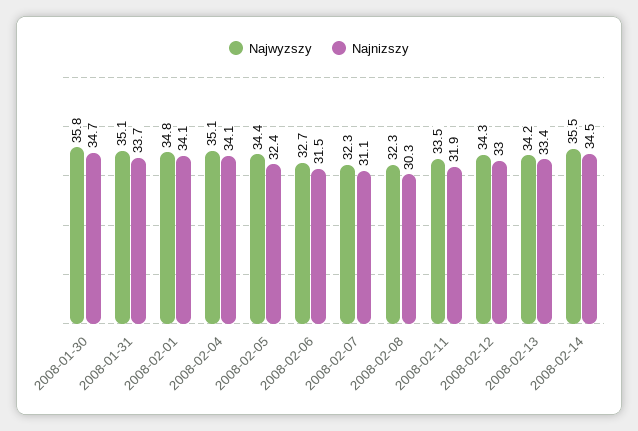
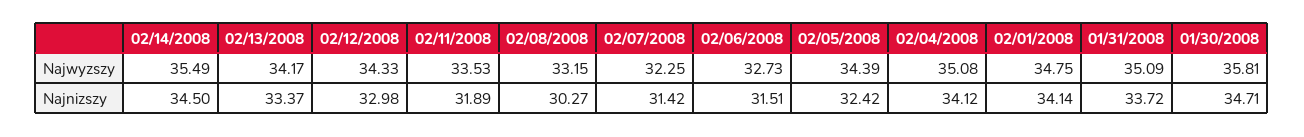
Najnizszy, 2008-02-07: 31.1 -> 31.42
Najwyzszy, 2008-02-08: 32.3 -> 33.15

